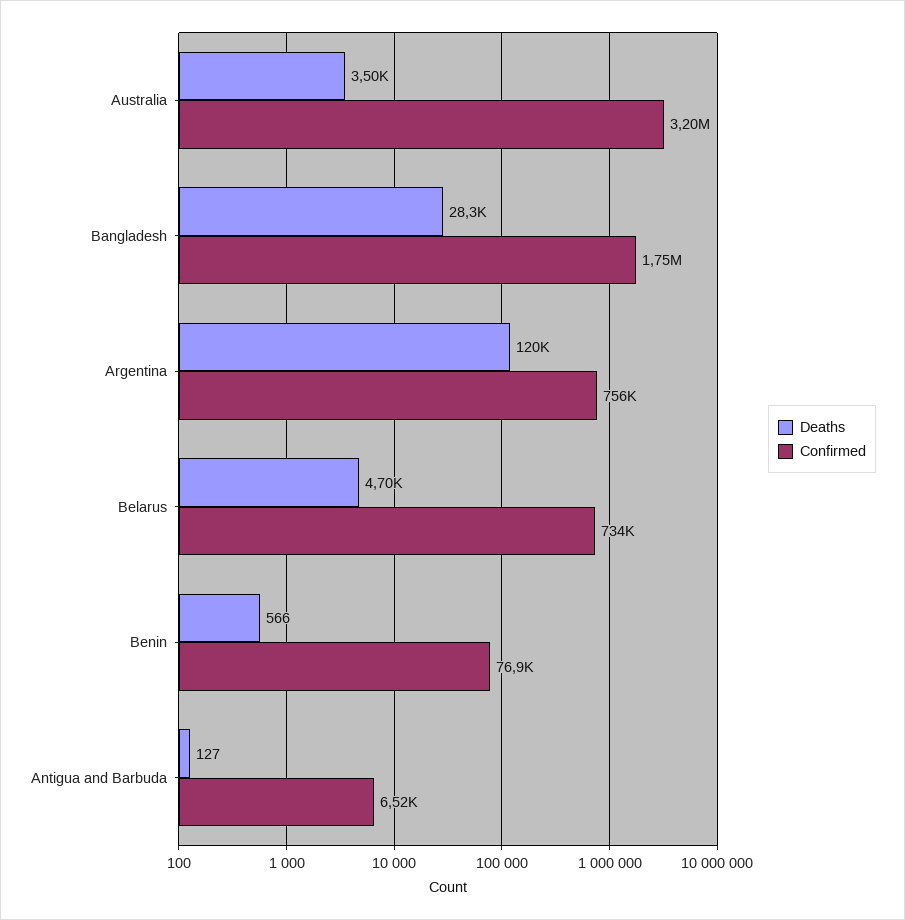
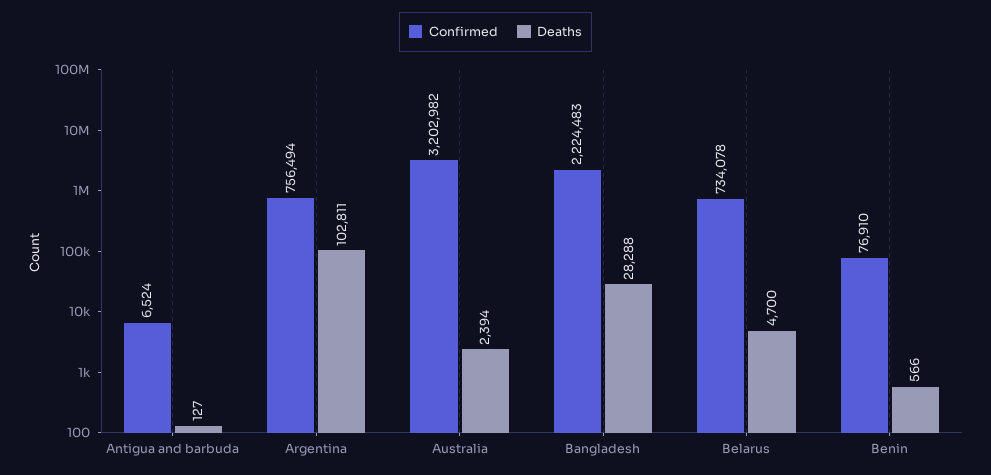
Deaths, Australia: 3500 -> 2394
Confirmed, Bangladesh: 1750000 -> 2224483
Deaths, Argentina: 120000 -> 102811

